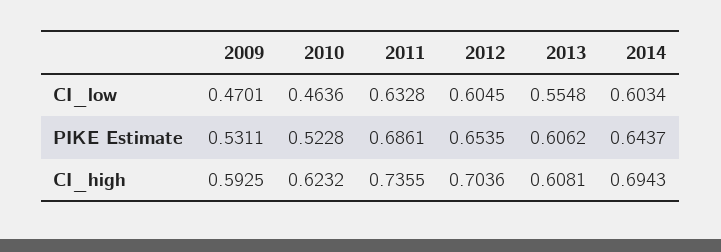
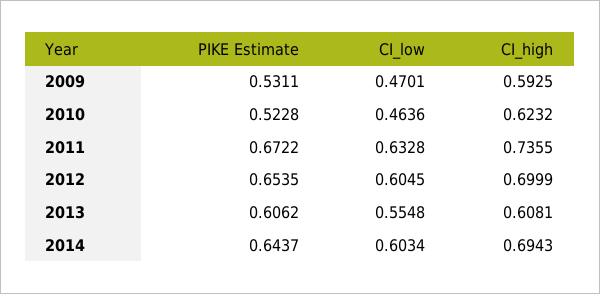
2011, PIKE Estimate: 0.6861 -> 0.6722
2012, CI_high: 0.7036 -> 0.6999

